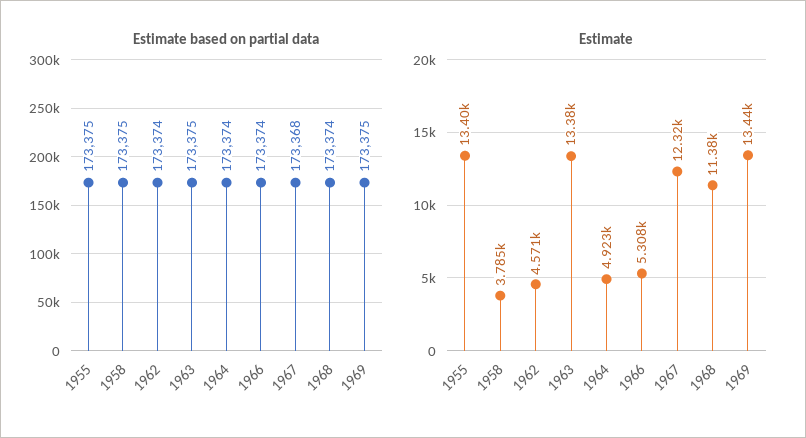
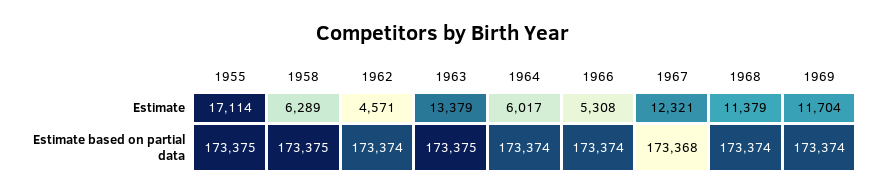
Estimate based on partial data, 1969: 173375 -> 173374
Estimate, 1955: 13400 -> 17114
Estimate, 1958: 3785 -> 6289
Estimate, 1964: 4923 -> 6017
Estimate, 1969: 13440 -> 11704

